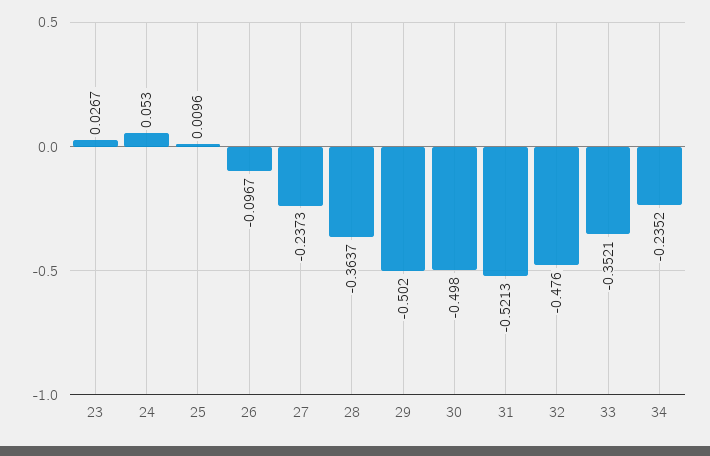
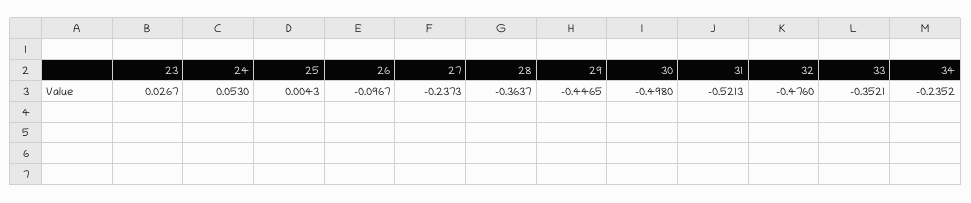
25: 0.0096 -> 0.0043
29: -0.502 -> -0.4465

